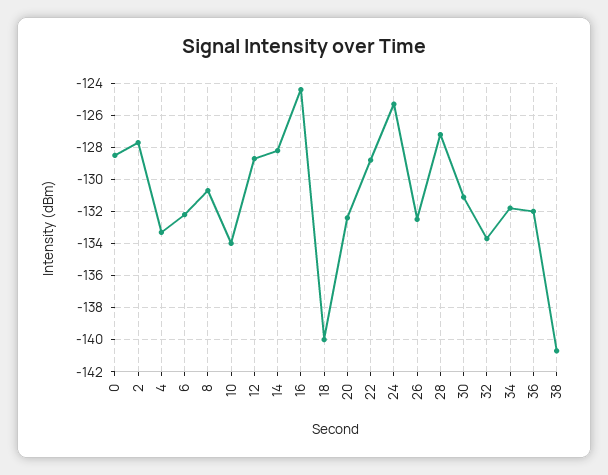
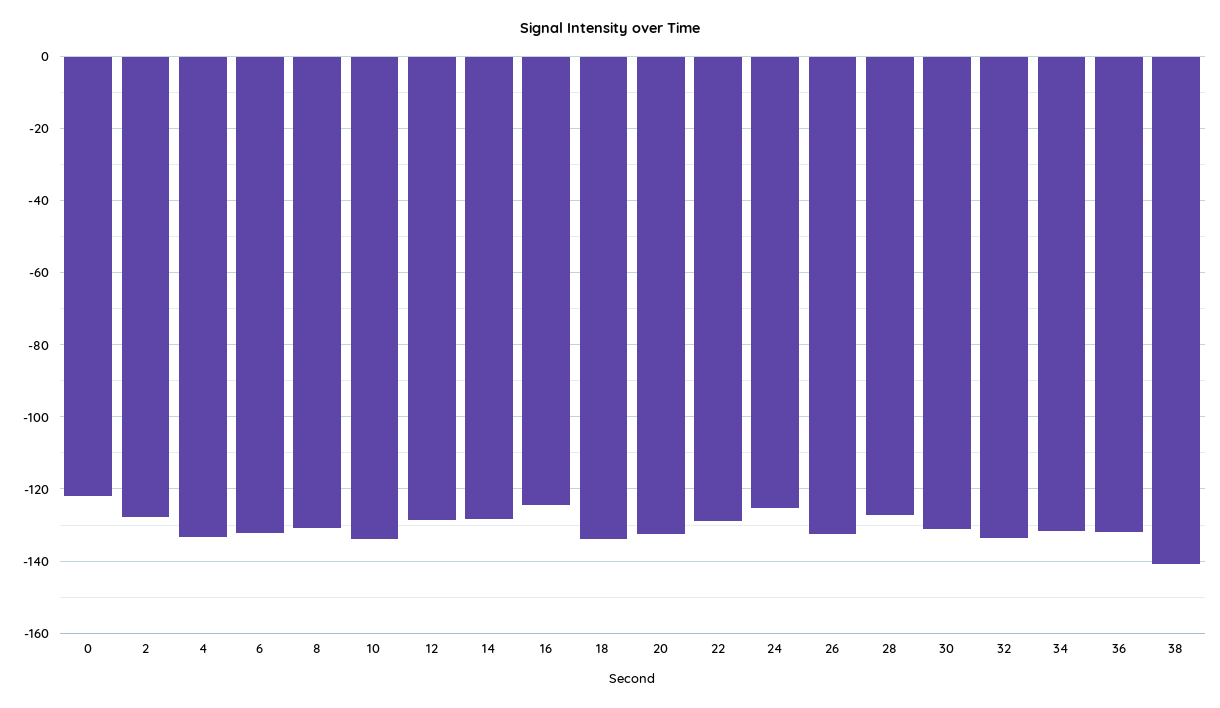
0: -128.5 -> -122
18: -140 -> -134

